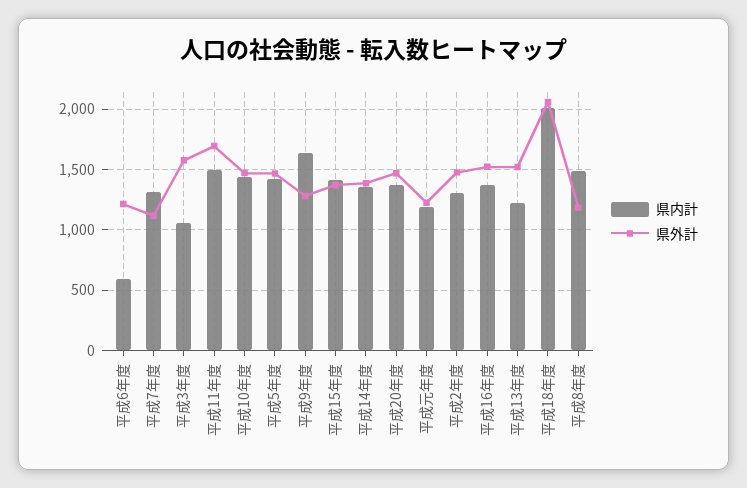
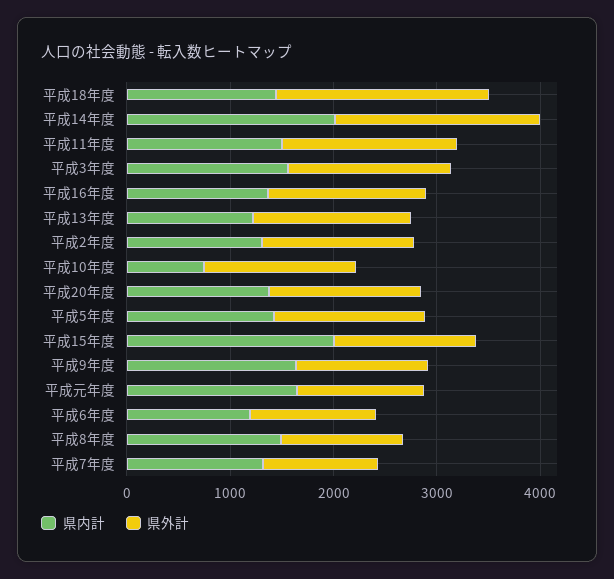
県内計, 平成6年度: 600 -> 1200
県内計, 平成3年度: 1050 -> 1600
県内計, 平成10年度: 1450 -> 800
県内計, 平成15年度: 1400 -> 2000
県内計, 平成14年度: 1350 -> 2000
県外計, 平成14年度: 1400 -> 2000
県内計, 平成元年度: 1200 -> 1600
県内計, 平成18年度: 2000 -> 1400

